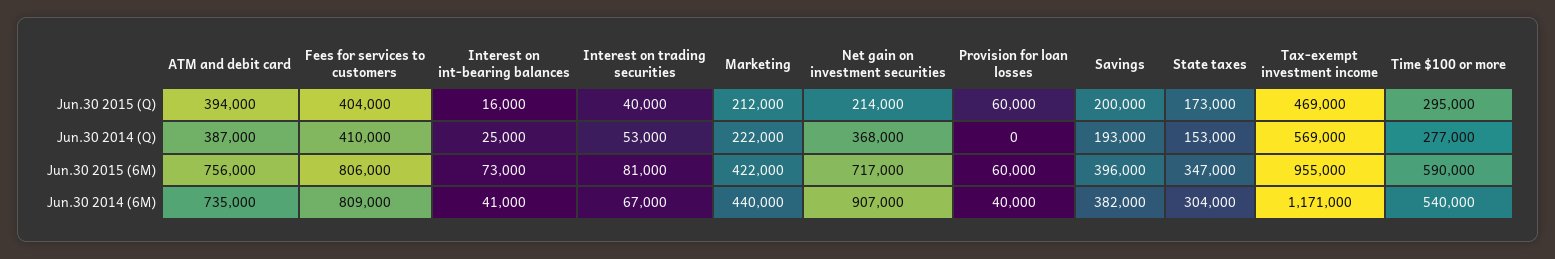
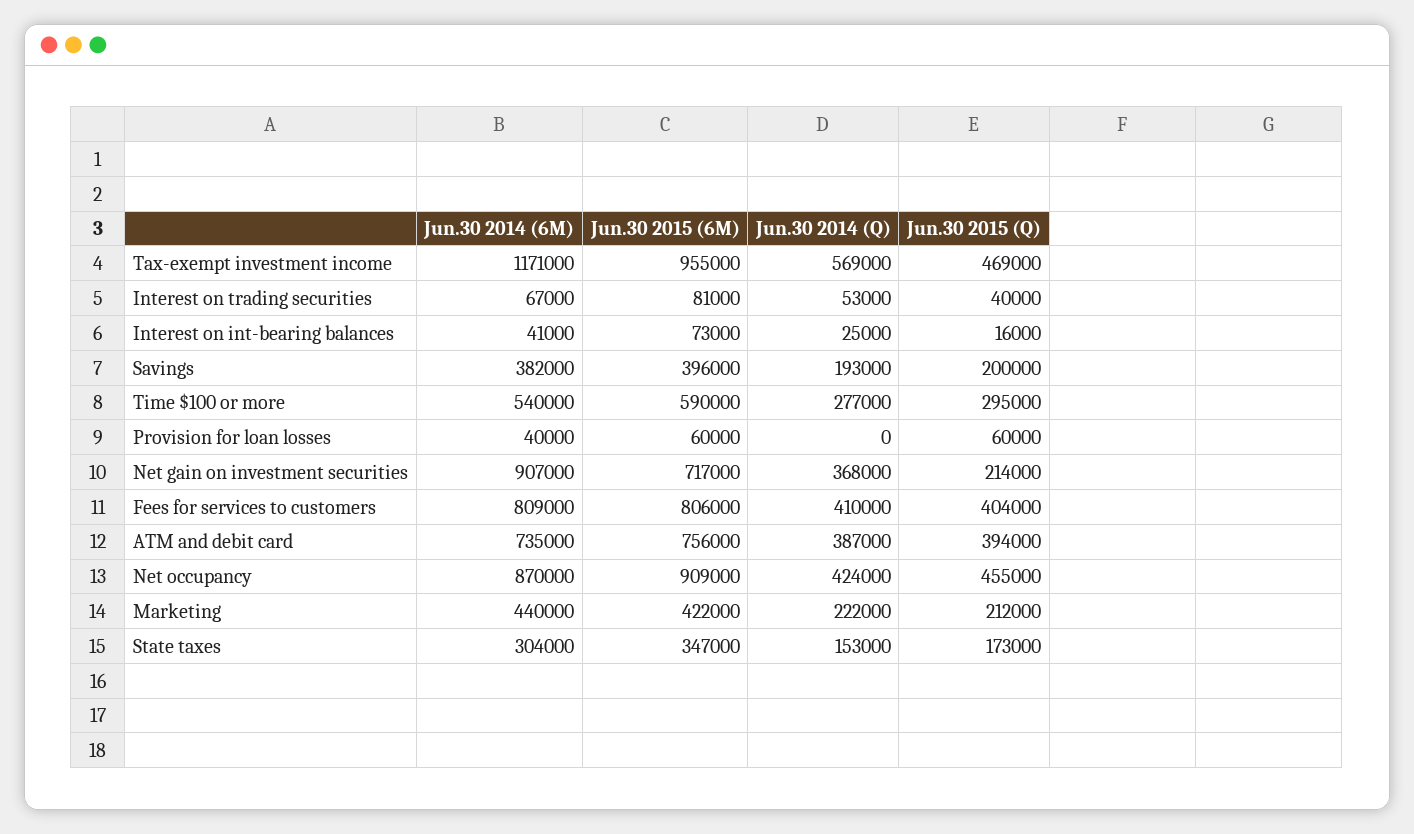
Net occupancy, Jun.30 2014 (6M): none -> 870000
Net occupancy, Jun.30 2015 (6M): none -> 909000
Net occupancy, Jun.30 2014 (Q): none -> 424000
Net occupancy, Jun.30 2015 (Q): none -> 455000

